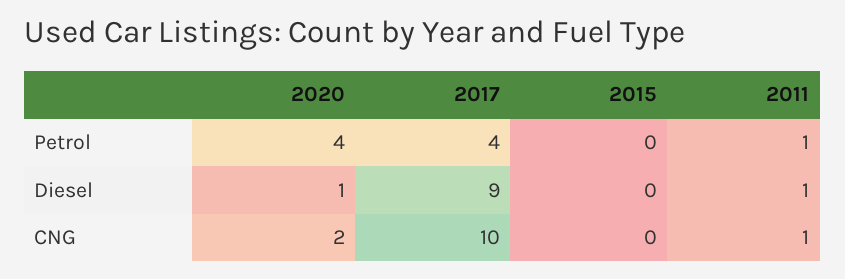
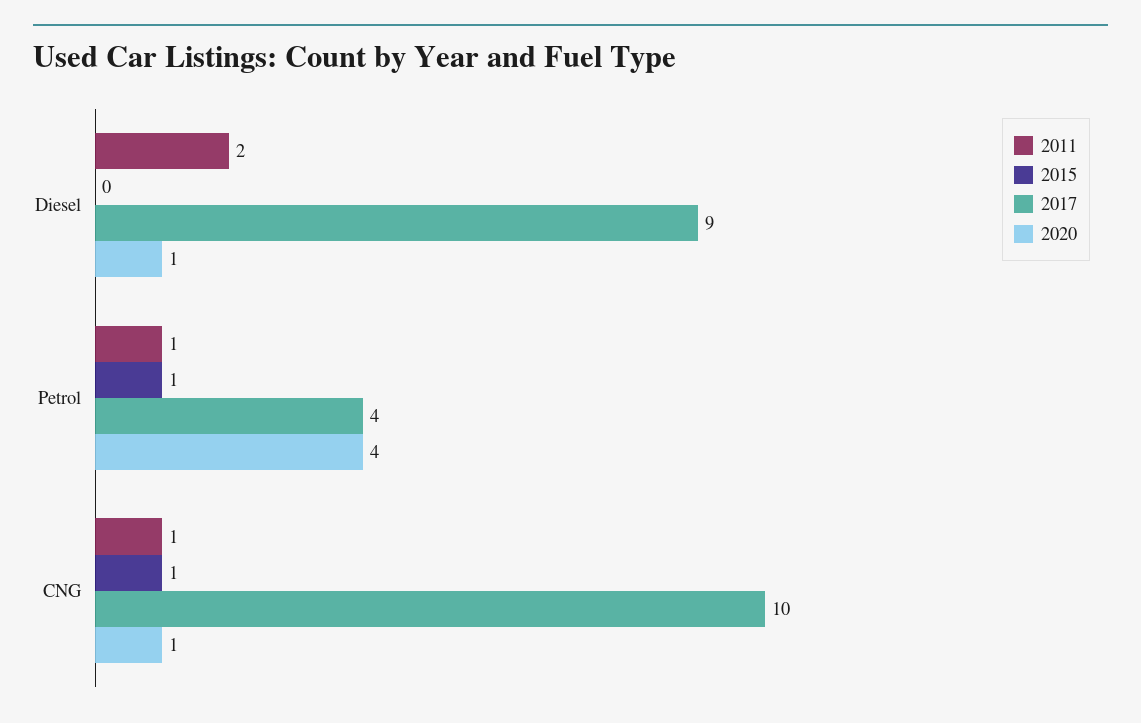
2015, Petrol: 0 -> 1
2011, Diesel: 1 -> 2
2020, CNG: 2 -> 1
2015, CNG: 0 -> 1

